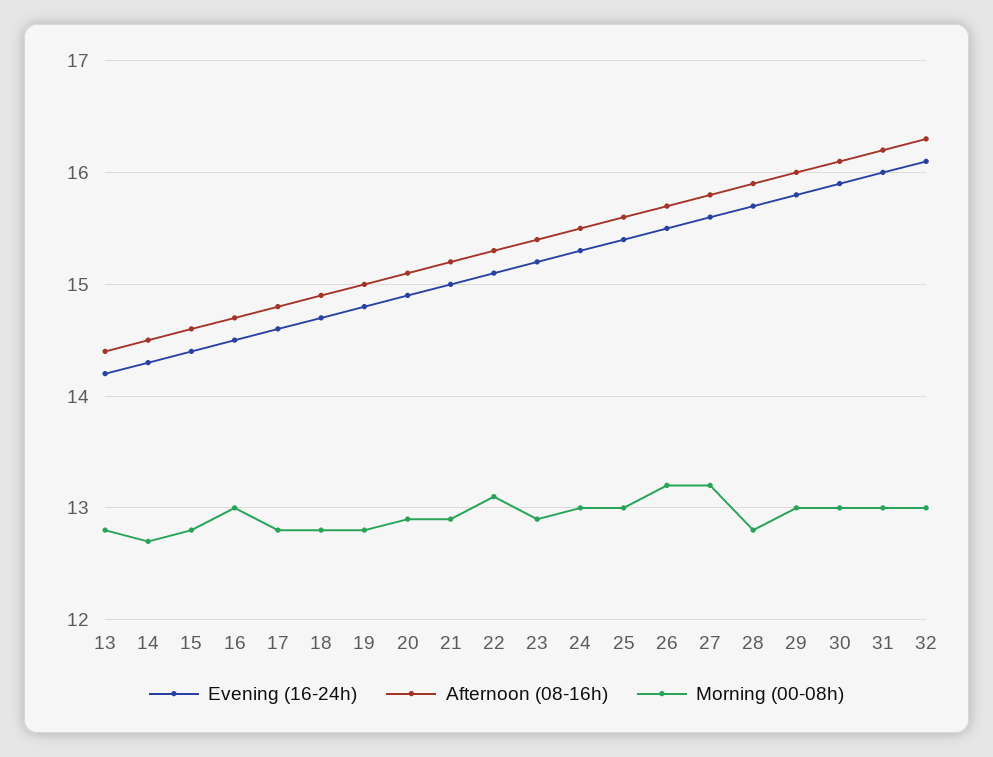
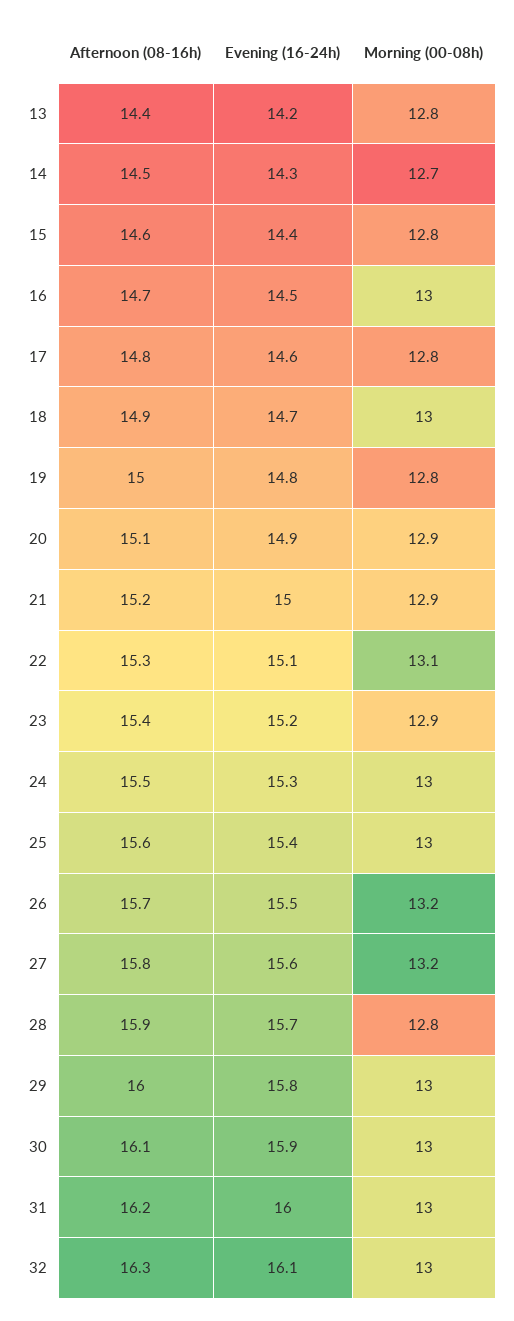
Morning (00-08h), 18: 12.8 -> 13

